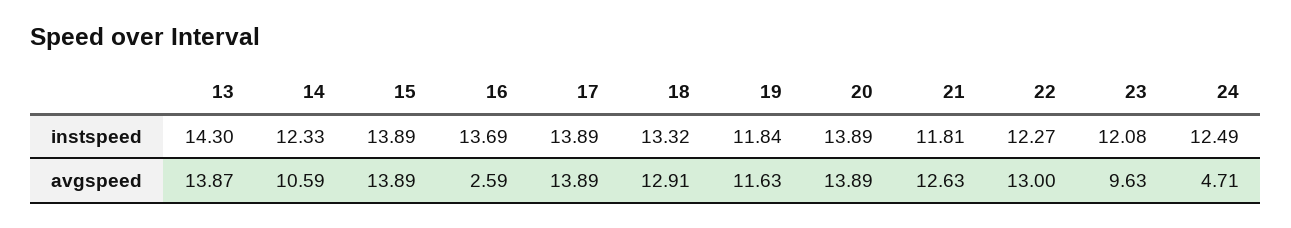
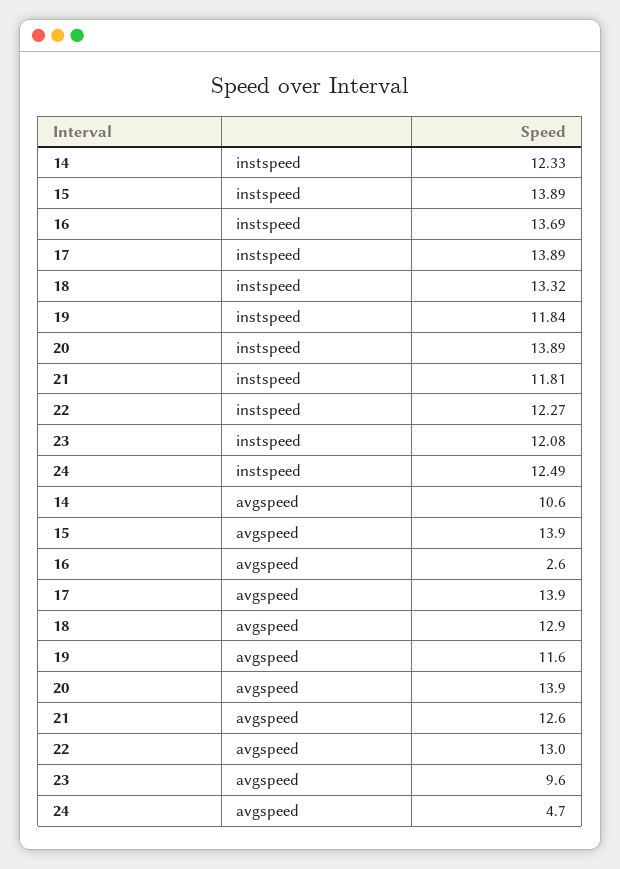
13, instspeed: 14.3 -> none
13, avgspeed: 13.87 -> none

